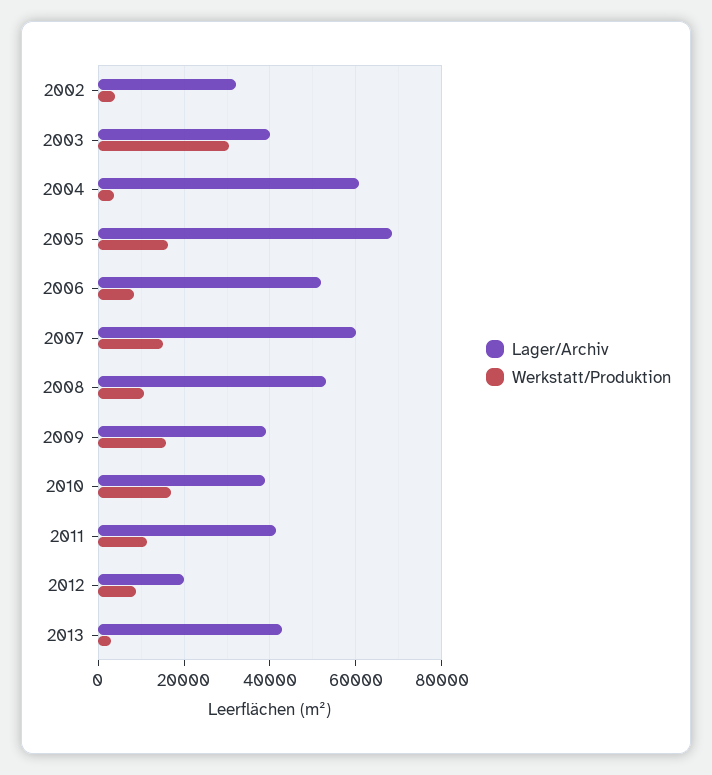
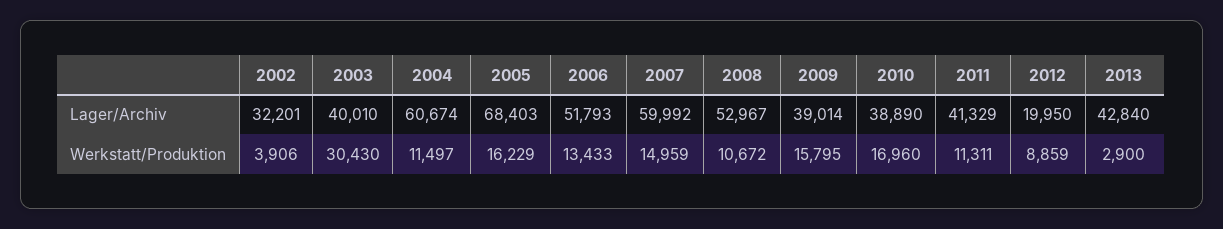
Werkstatt/Produktion, 2004: 4000 -> 11497
Werkstatt/Produktion, 2006: 8000 -> 13433

